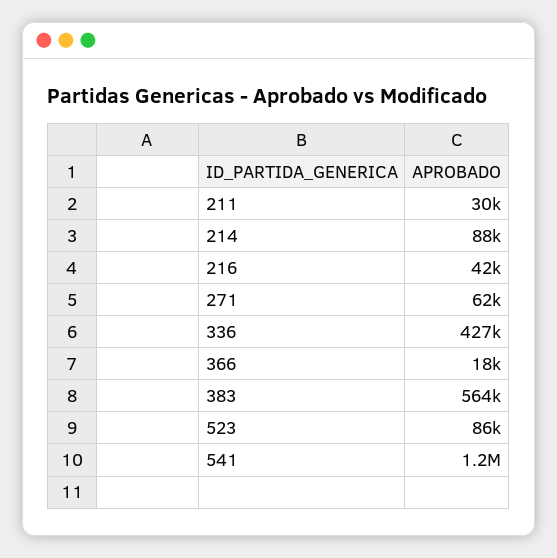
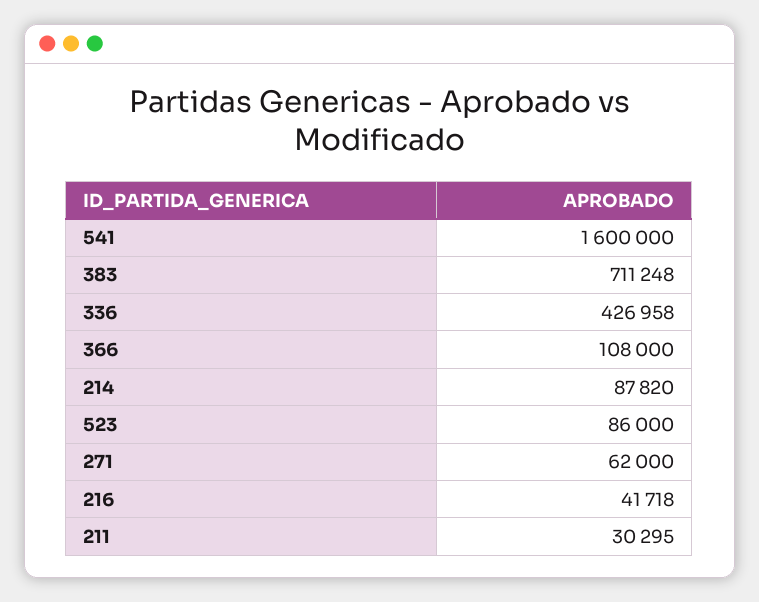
366: 18000 -> 108000
383: 564000 -> 711248
541: 1200000 -> 1600000

